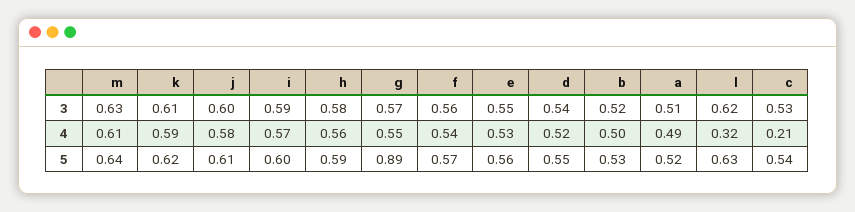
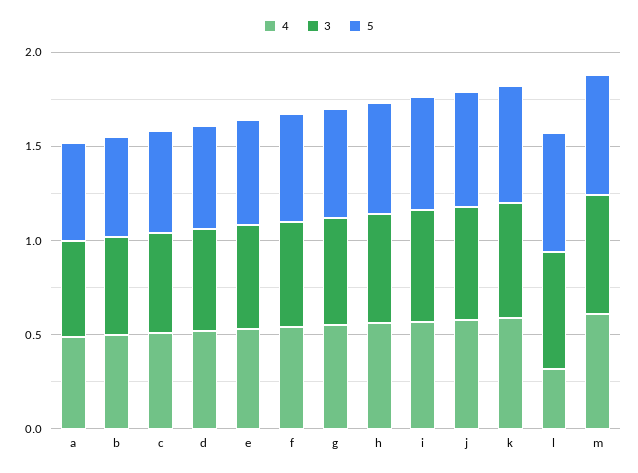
4, c: 0.21 -> 0.5
5, g: 0.89 -> 0.6

